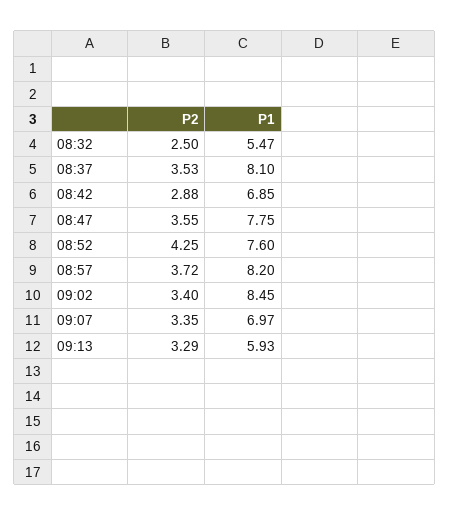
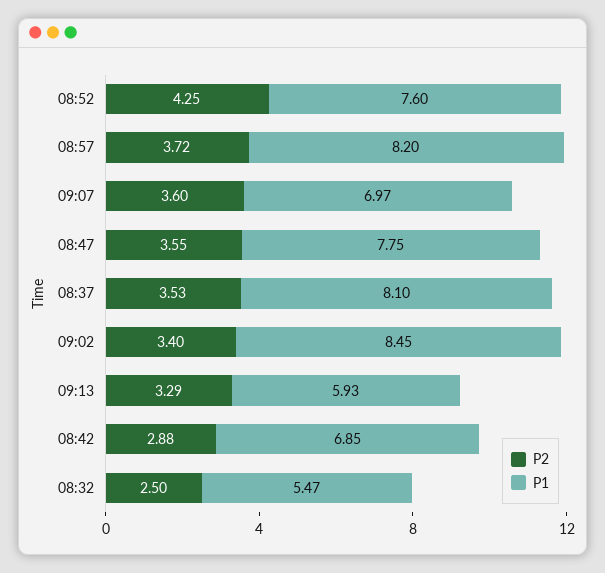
P2, 09:07: 3.35 -> 3.6

